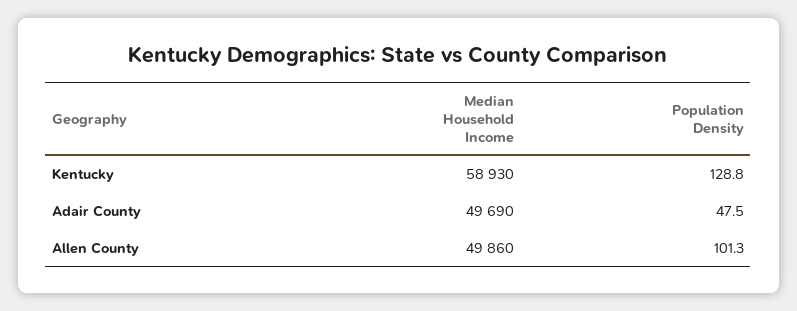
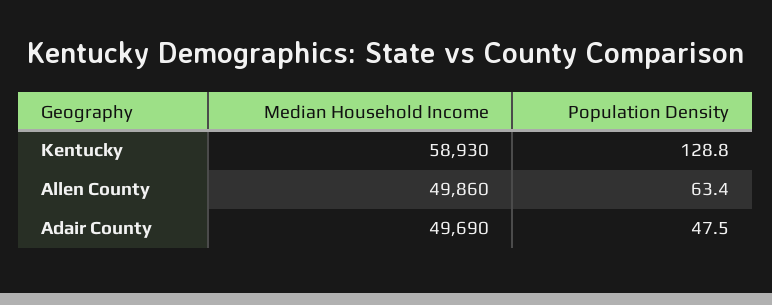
Population Density, Allen County: 101.3 -> 63.4

